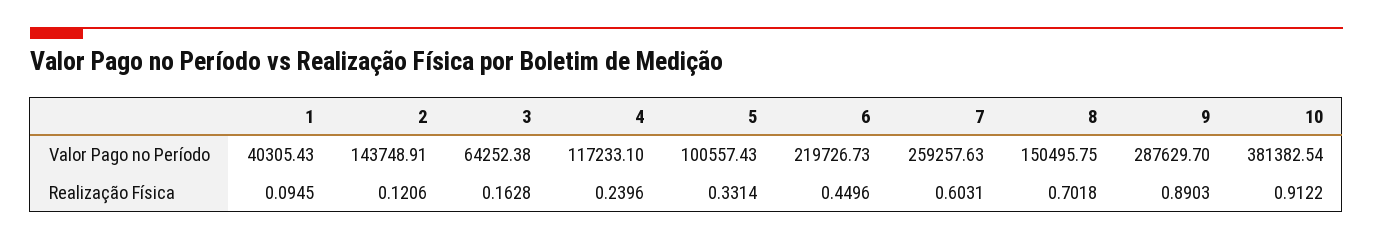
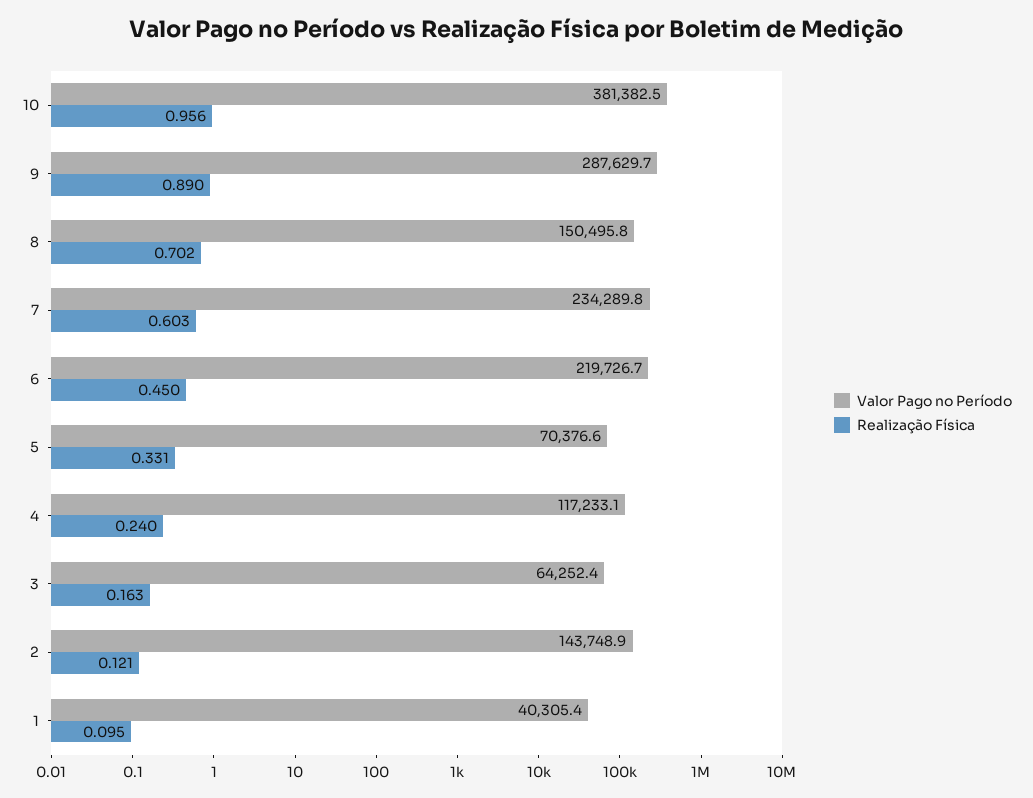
Valor Pago no Período, 5: 100557.43 -> 70376.6
Valor Pago no Período, 7: 259257.63 -> 234289.8
Realização Física, 10: 0.9122 -> 0.956

